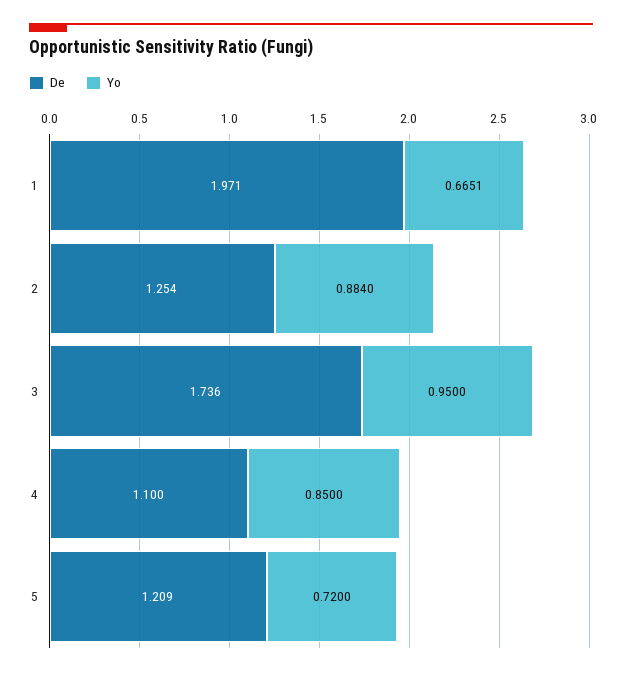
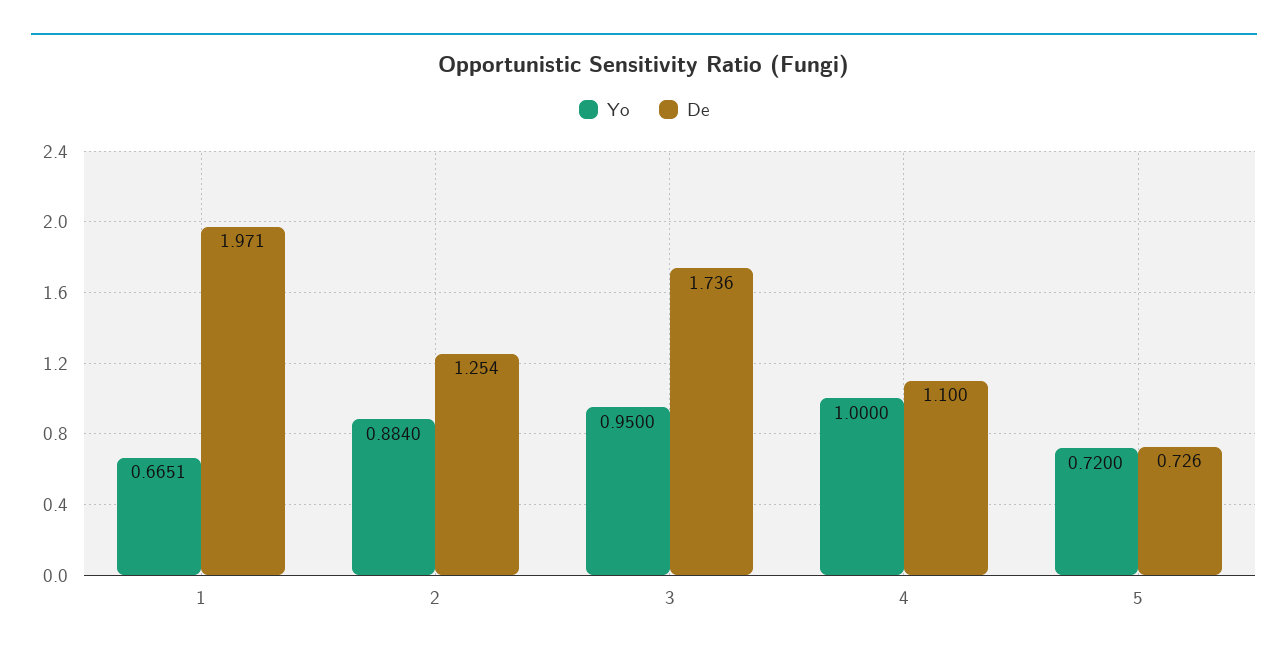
Yo, 4: 0.85 -> 1
De, 5: 1.209 -> 0.726

